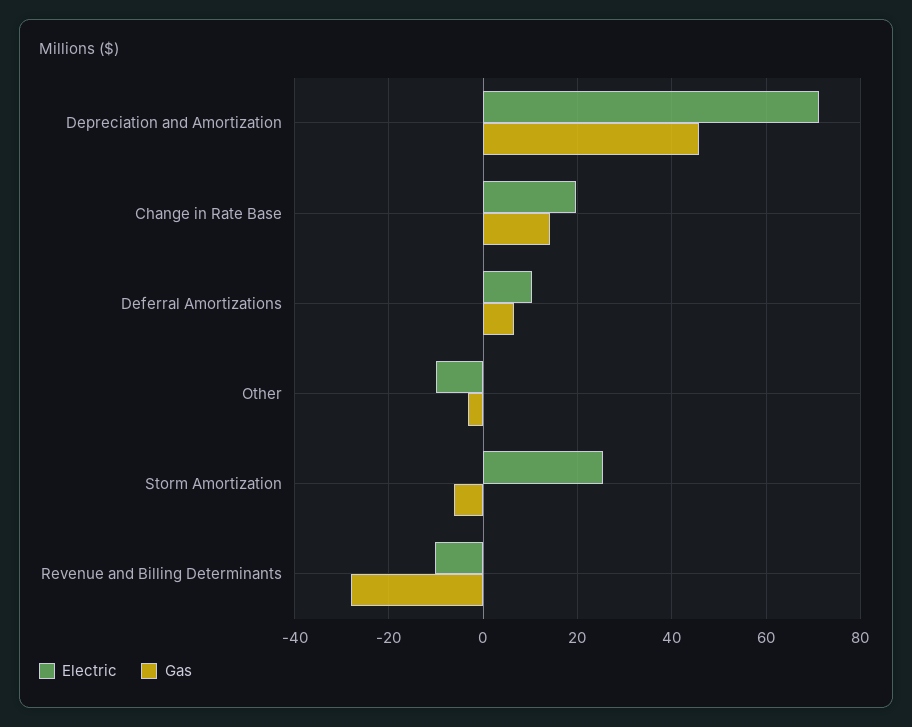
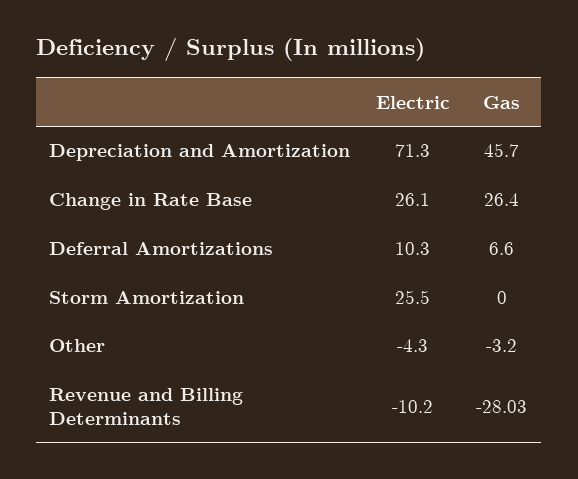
Electric, Change in Rate Base: 20 -> 26.1
Gas, Change in Rate Base: 14 -> 26.4
Electric, Other: -10 -> -4.3
Gas, Storm Amortization: -6 -> 0

